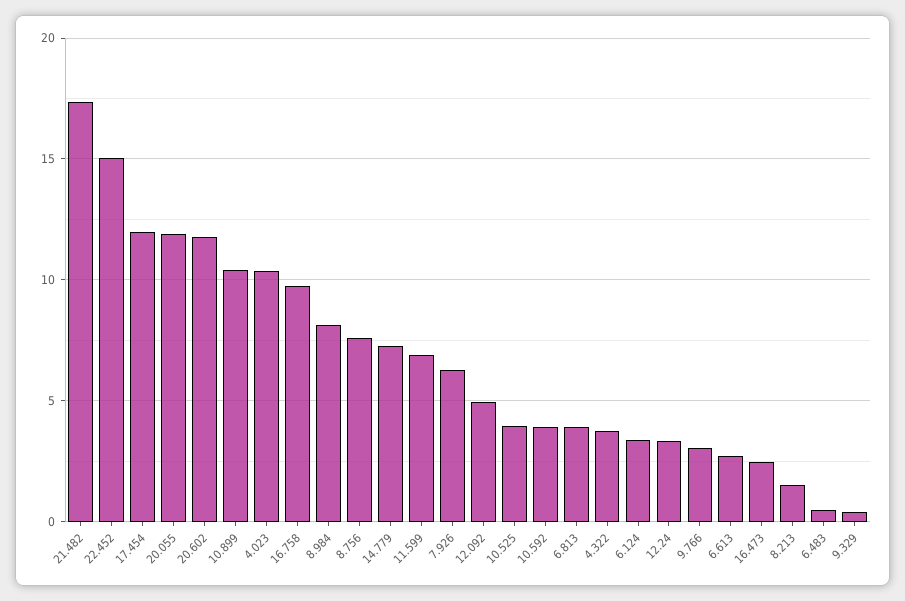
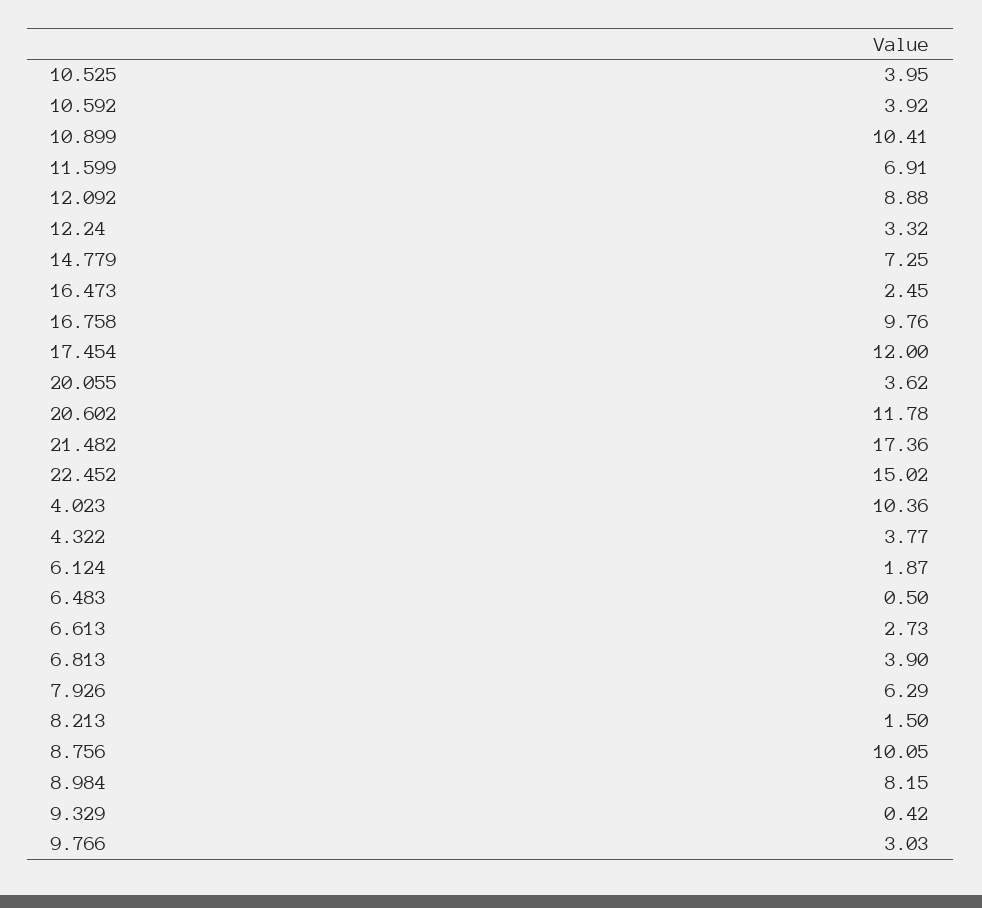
20.055: 12 -> 3.62
8.756: 7.5 -> 10.05
12.092: 5 -> 8.88
6.124: 3.5 -> 1.87

